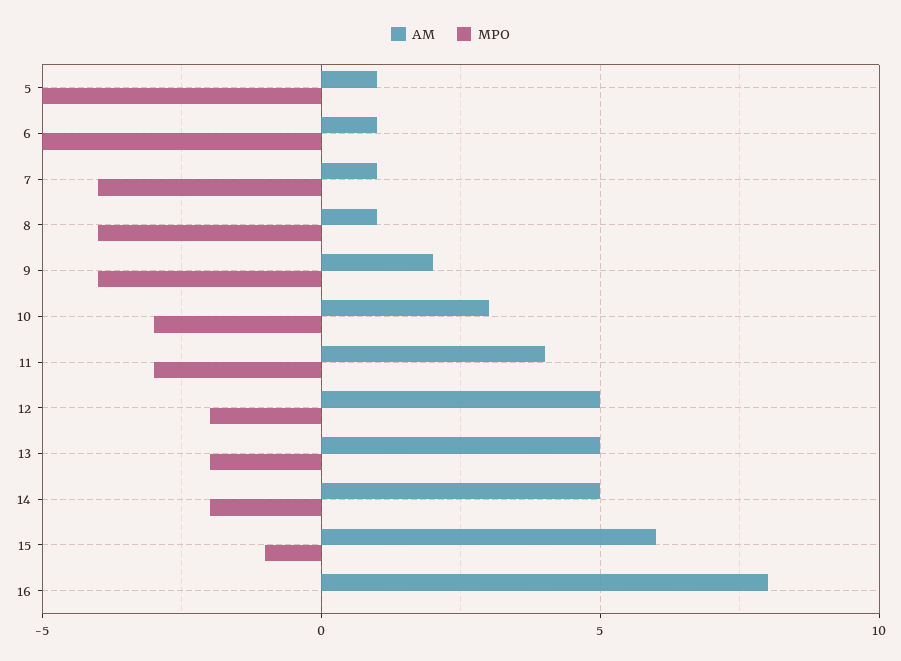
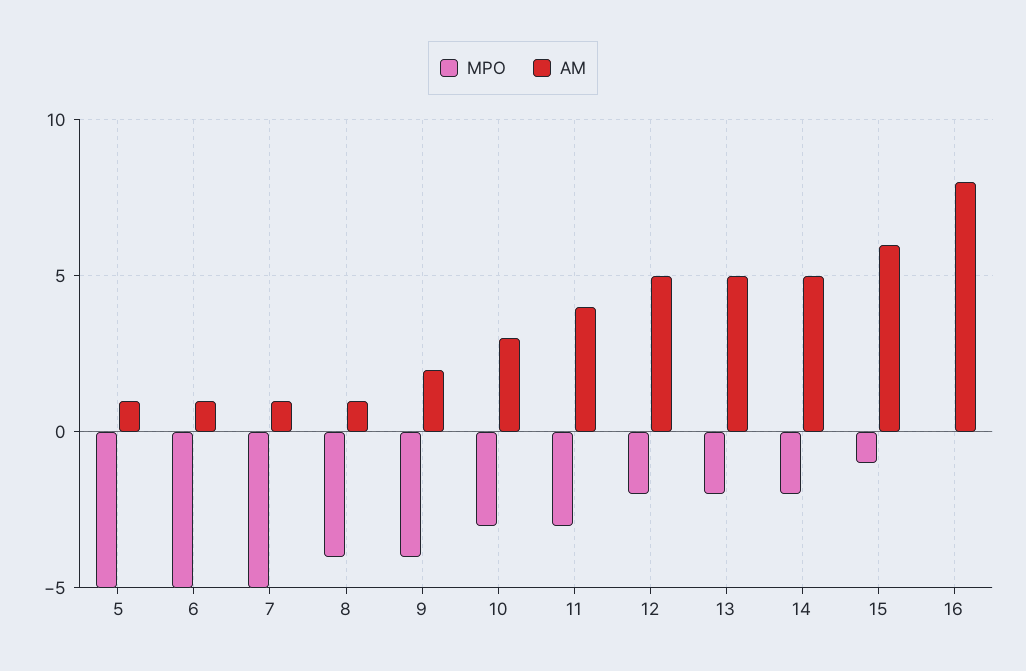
MPO, 7: -4 -> -5

